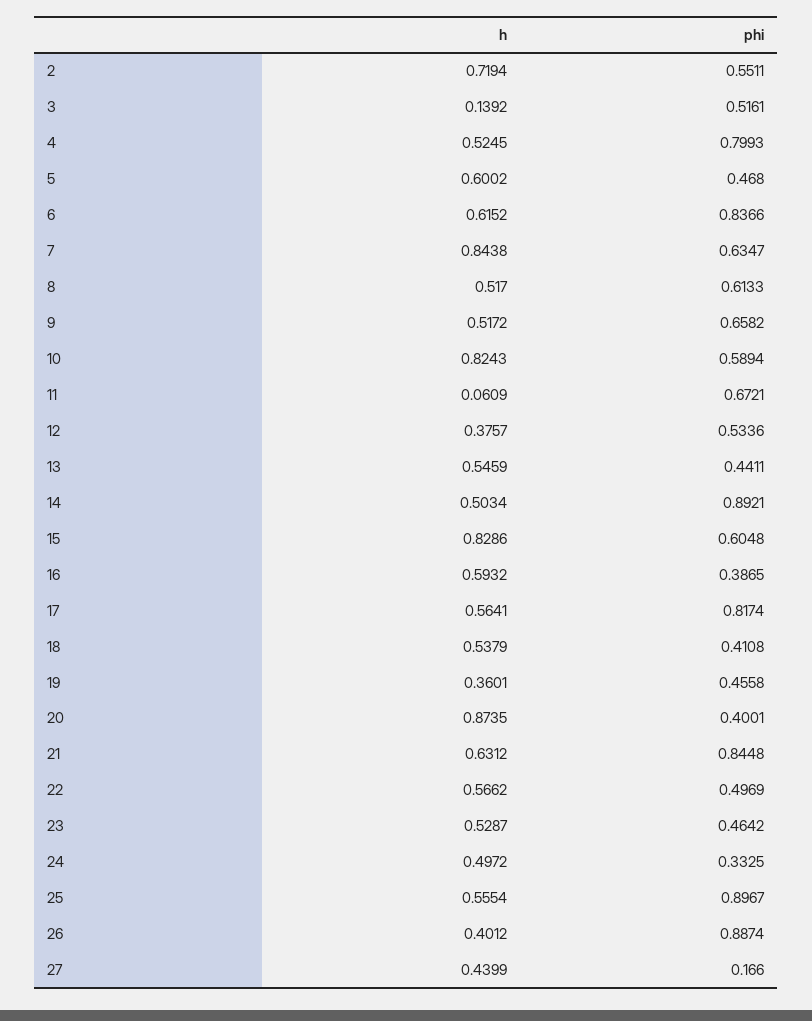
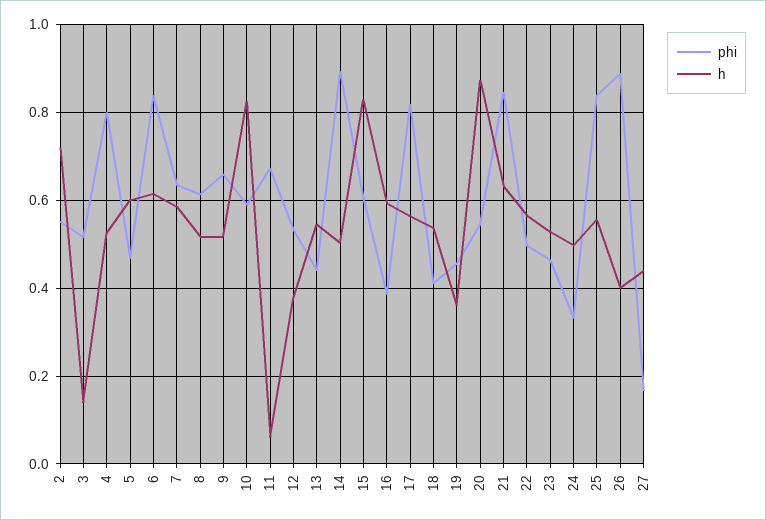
h, 7: 0.8438 -> 0.58
phi, 20: 0.4001 -> 0.54
phi, 25: 0.8967 -> 0.84

